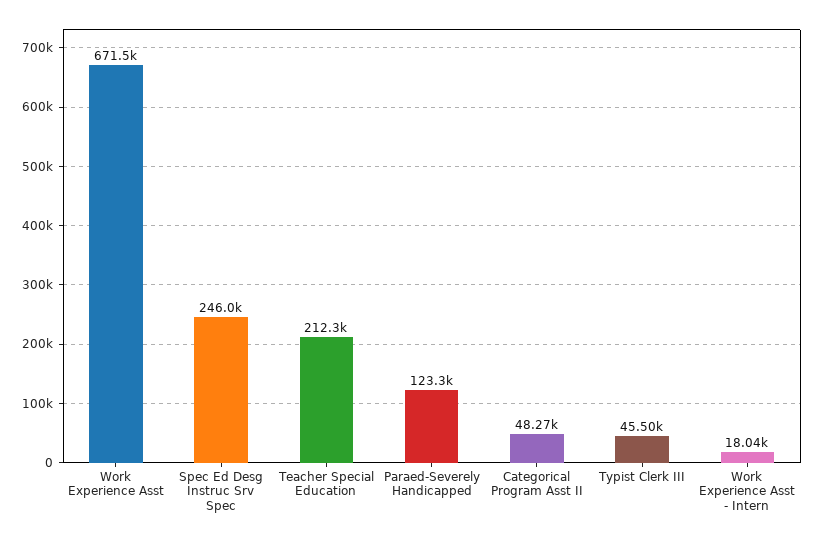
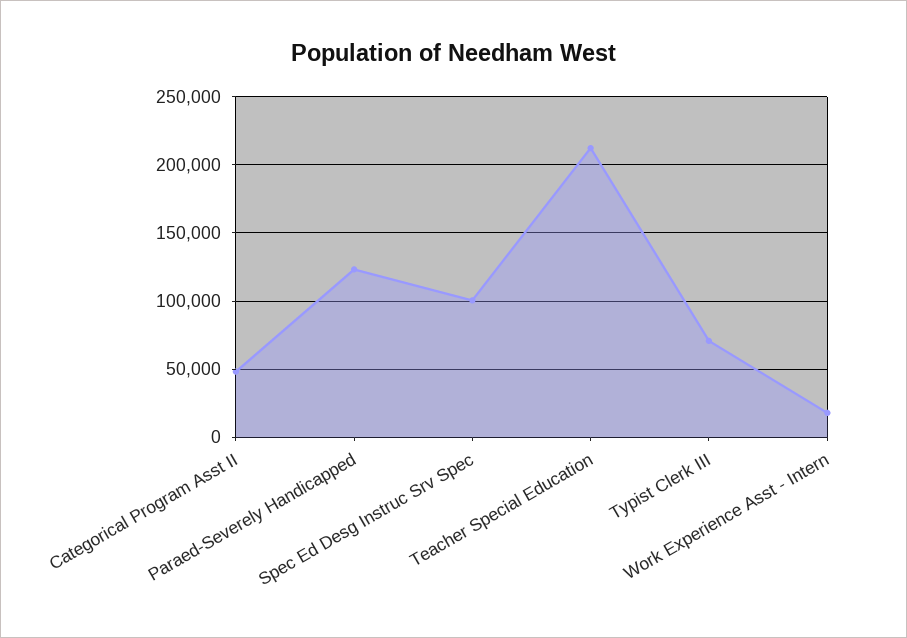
Work Experience Asst: 671500 -> none
Spec Ed Desg Instruc Srv Spec: 246000 -> 100000
Typist Clerk III: 45500 -> 70000

